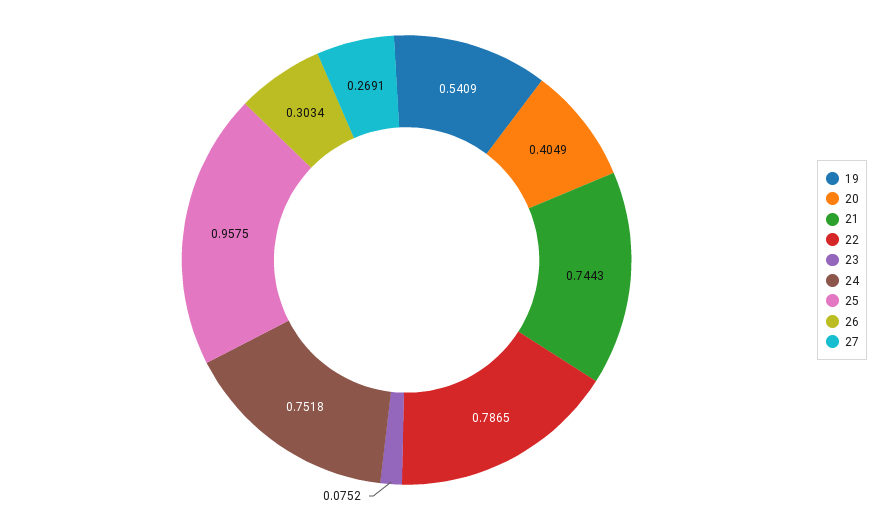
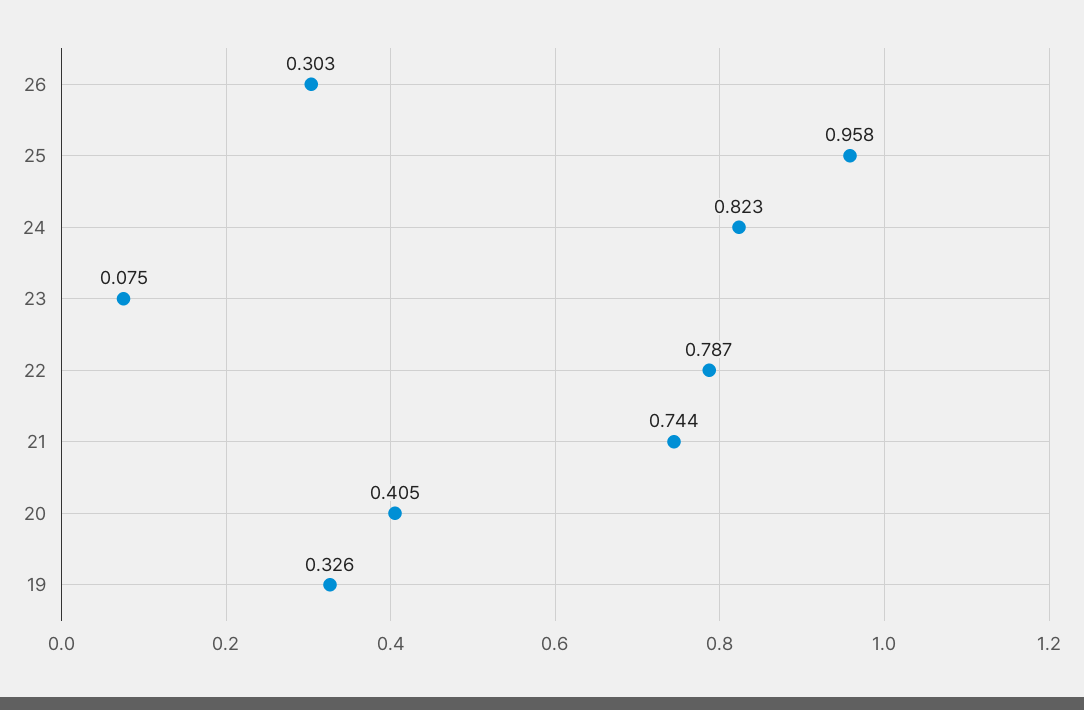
19: 0.5409 -> 0.326
24: 0.7518 -> 0.823
27: 0.2691 -> none

